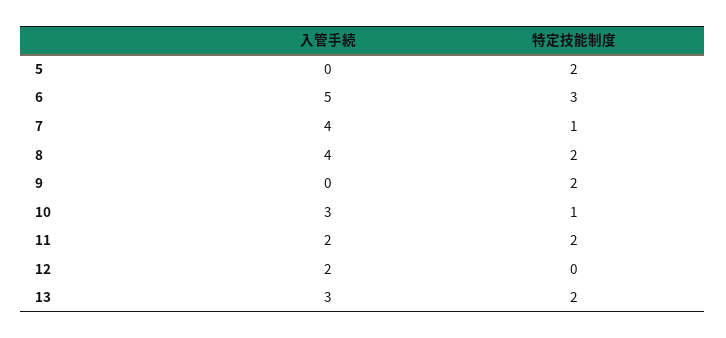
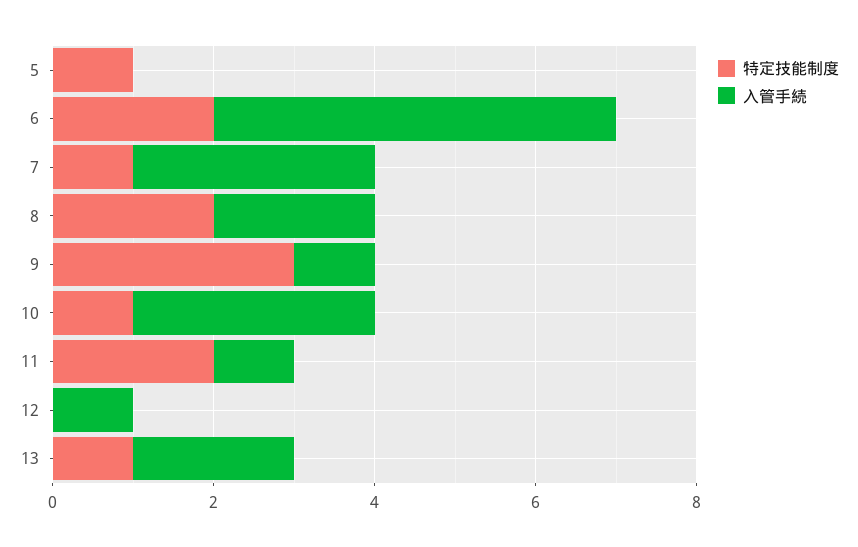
特定技能制度, 5: 2 -> 1
特定技能制度, 6: 3 -> 2
入管手続, 7: 4 -> 3
入管手続, 8: 4 -> 2
入管手続, 9: 0 -> 1
特定技能制度, 9: 2 -> 3
入管手続, 11: 2 -> 1
入管手続, 12: 2 -> 1
入管手続, 13: 3 -> 2
特定技能制度, 13: 2 -> 1

